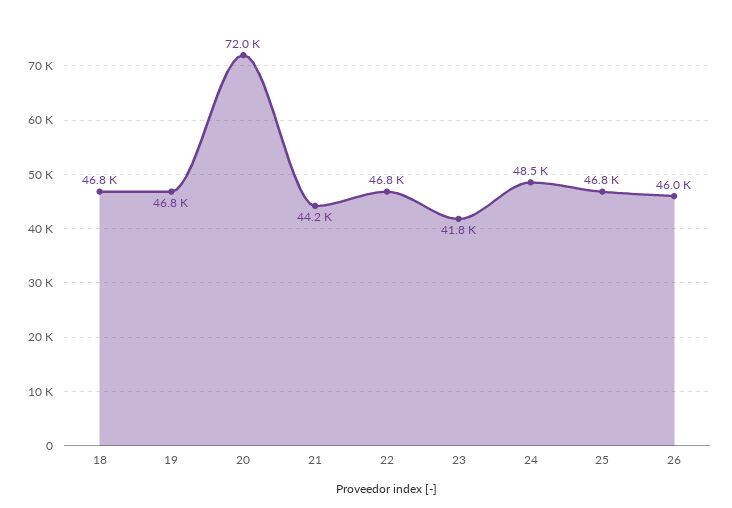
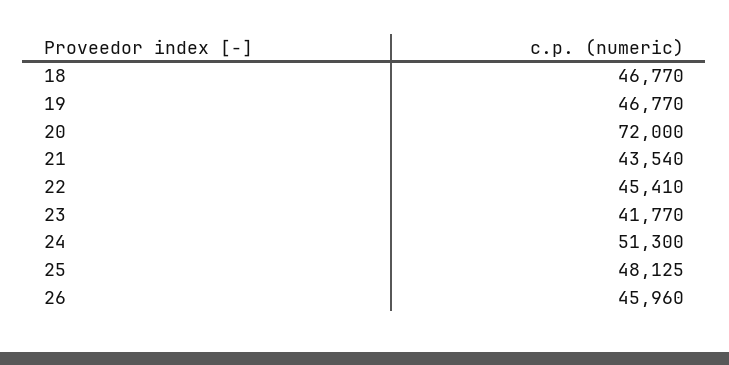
21: 44200 -> 43540
22: 46800 -> 45410
24: 48500 -> 51300
25: 46800 -> 48125

